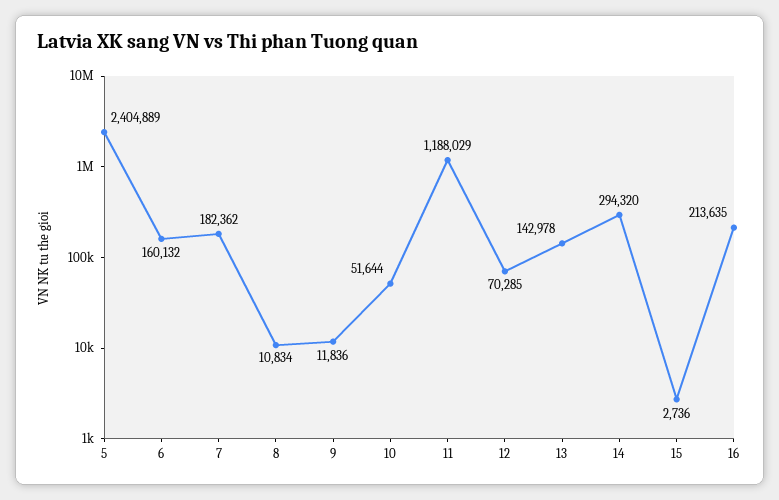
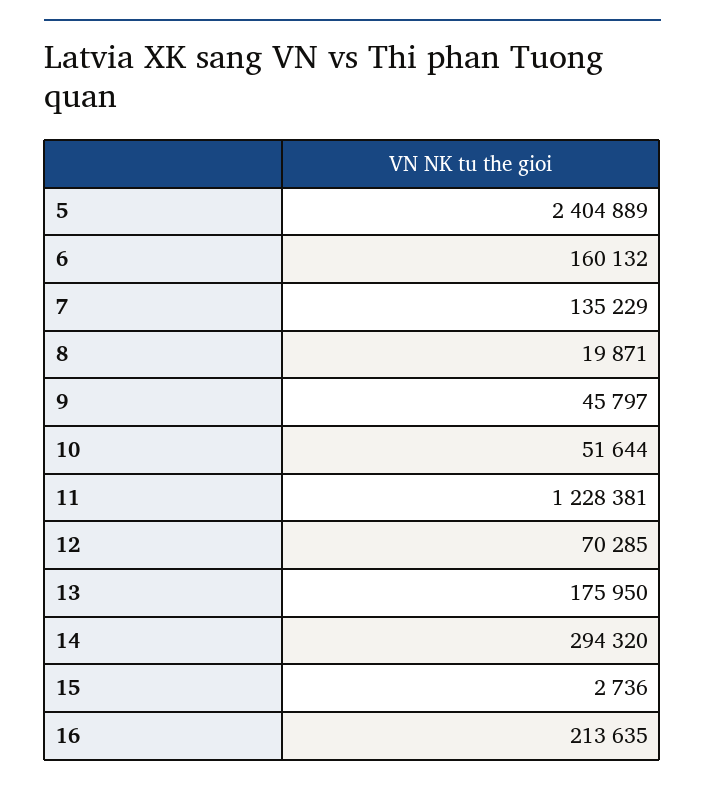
7: 182362 -> 135229
8: 10834 -> 19871
9: 11836 -> 45797
11: 1188029 -> 1228381
13: 142978 -> 175950

